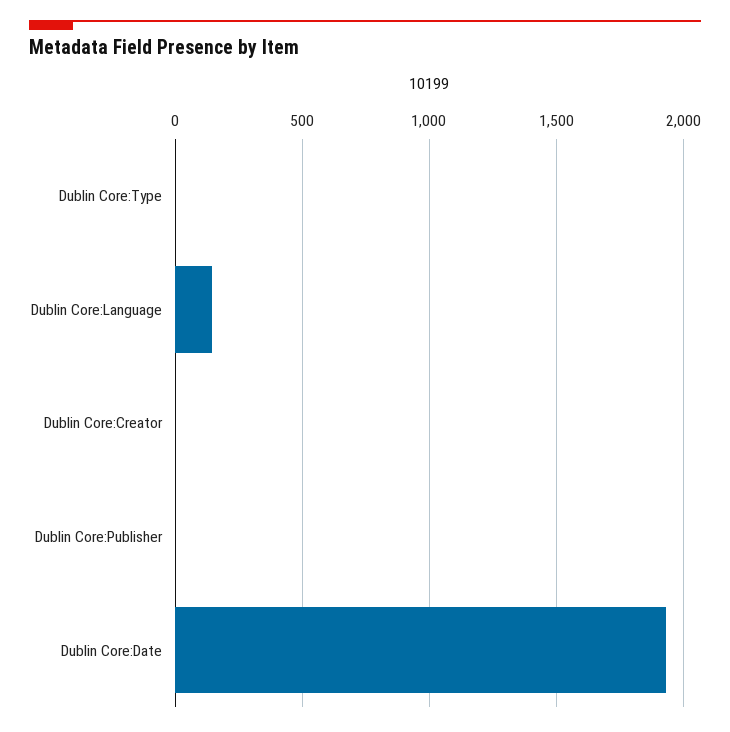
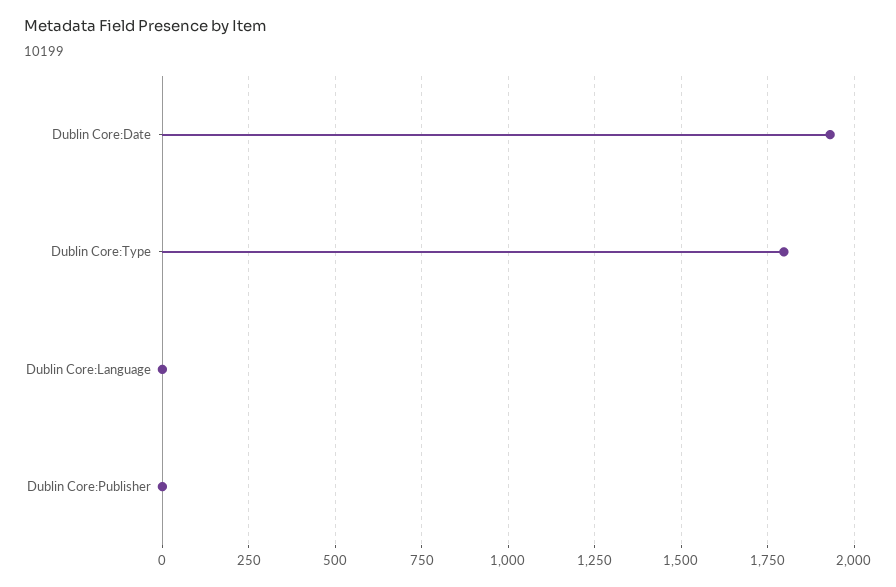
Dublin Core:Type: 0 -> 1800
Dublin Core:Language: 150 -> 0
Dublin Core:Creator: 0 -> none

